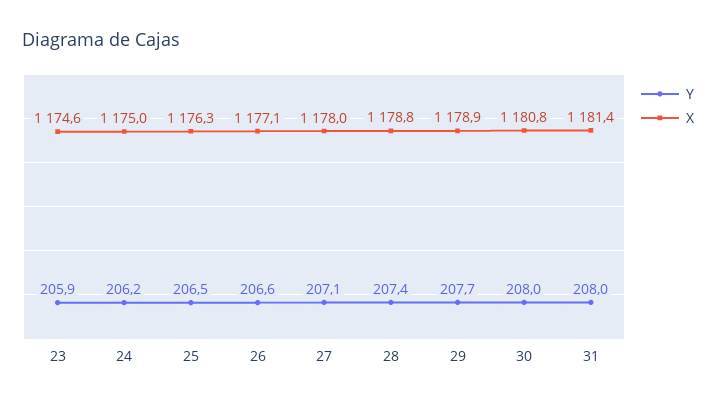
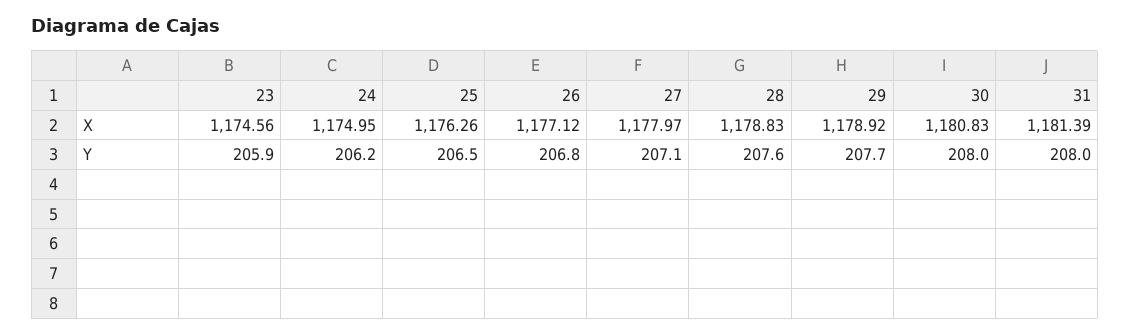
Y, 26: 206.6 -> 206.8
Y, 28: 207.4 -> 207.6

